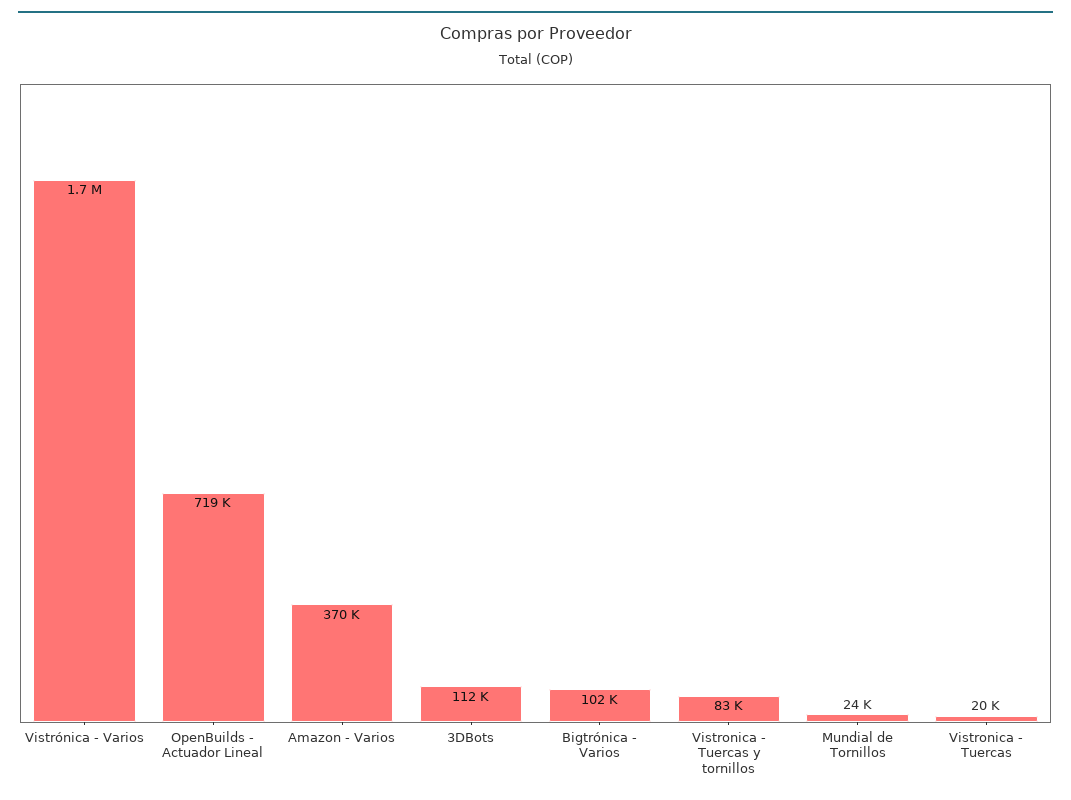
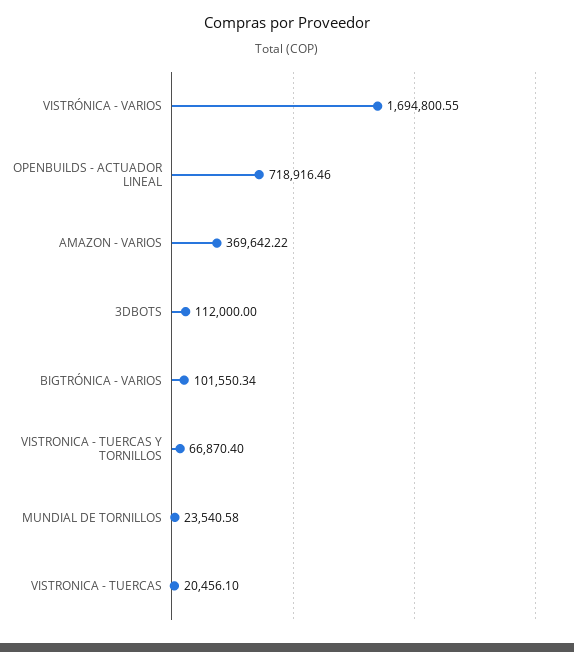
Vistronica - Tuercas y tornillos: 83000 -> 66870.4

